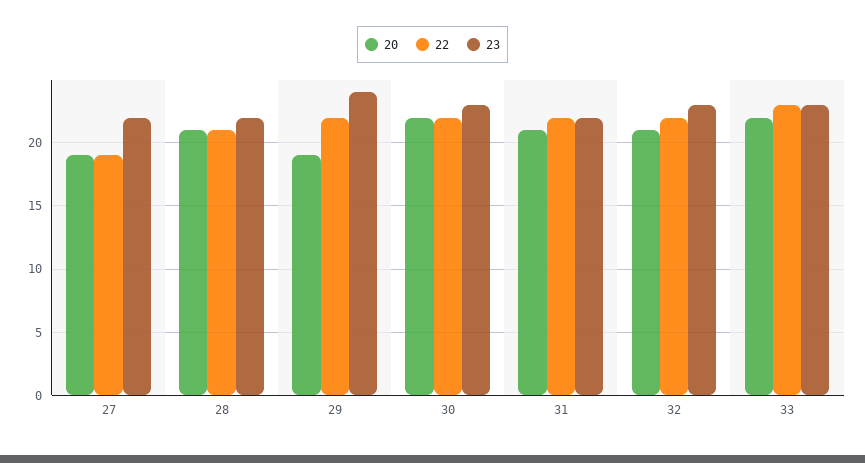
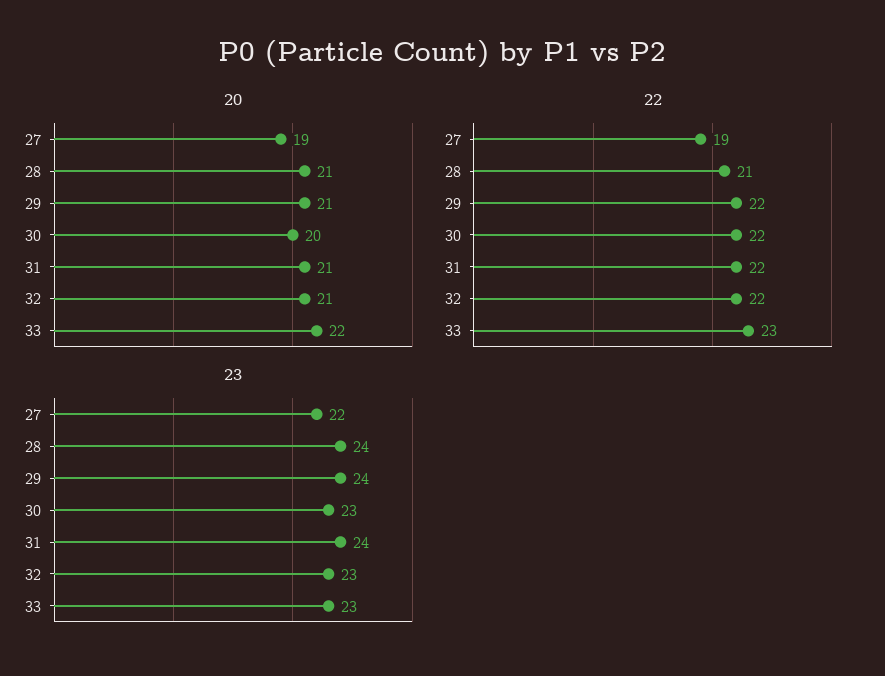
23, 28: 22 -> 24
20, 29: 19 -> 21
20, 30: 22 -> 20
23, 31: 22 -> 24

